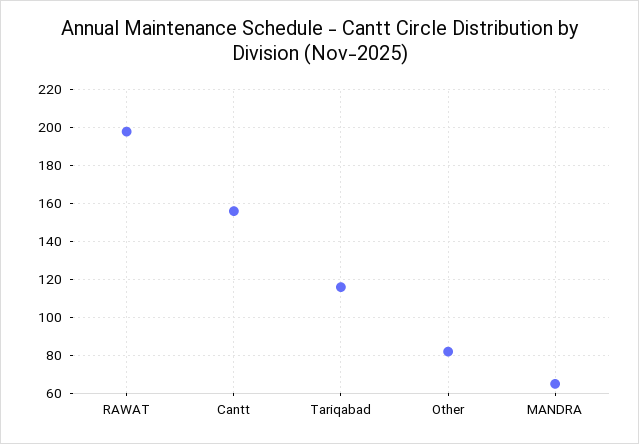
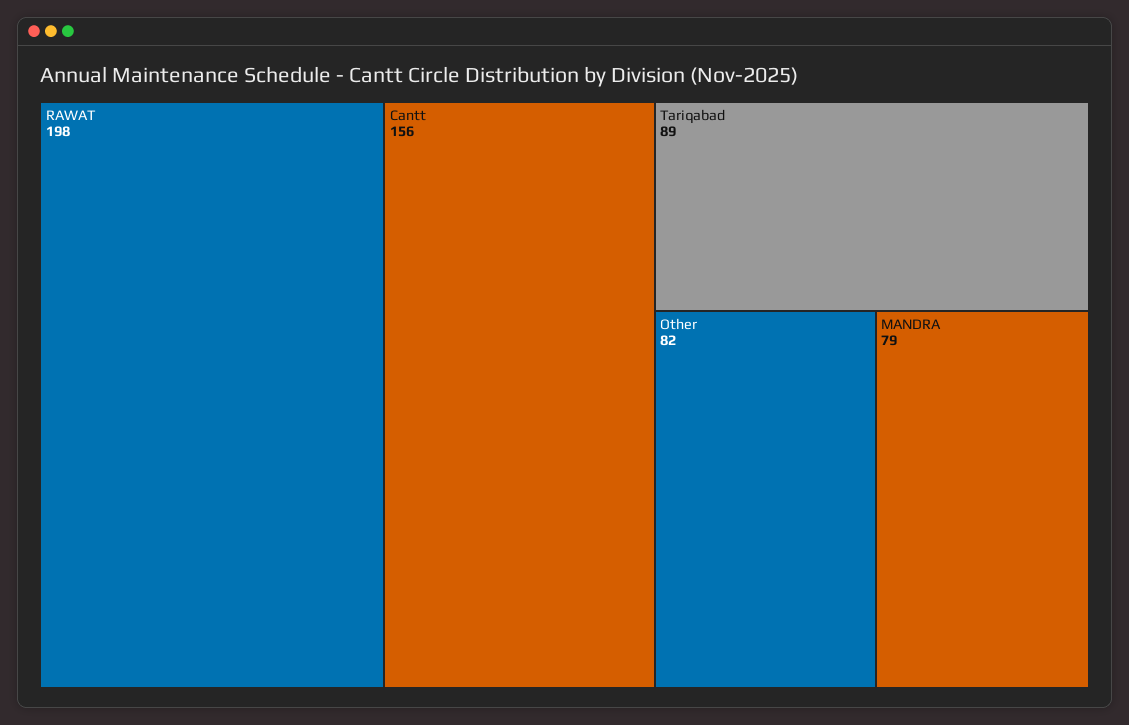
Tariqabad: 115 -> 89
MANDRA: 65 -> 79

